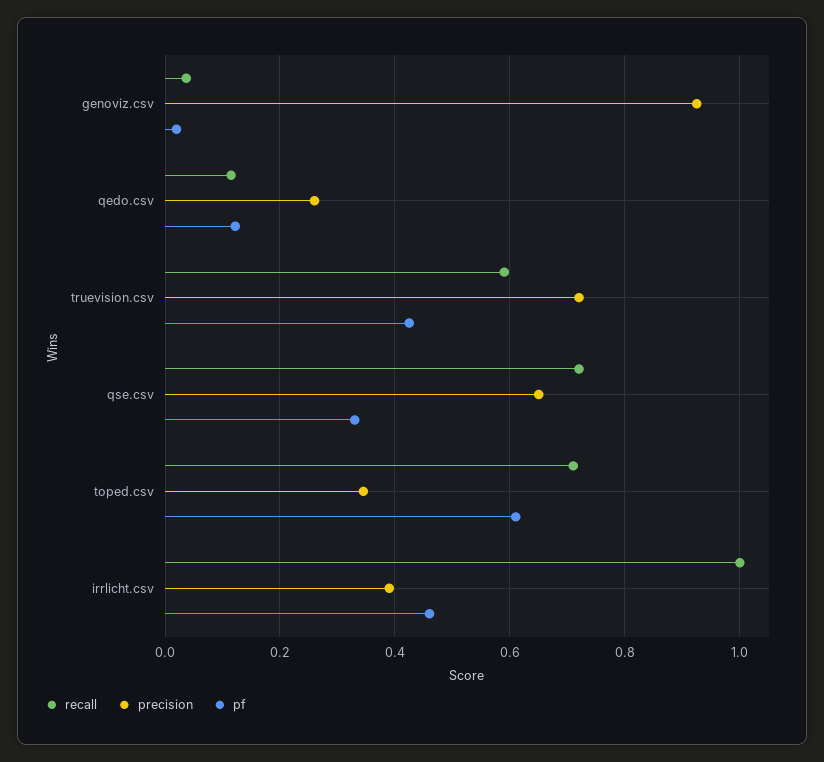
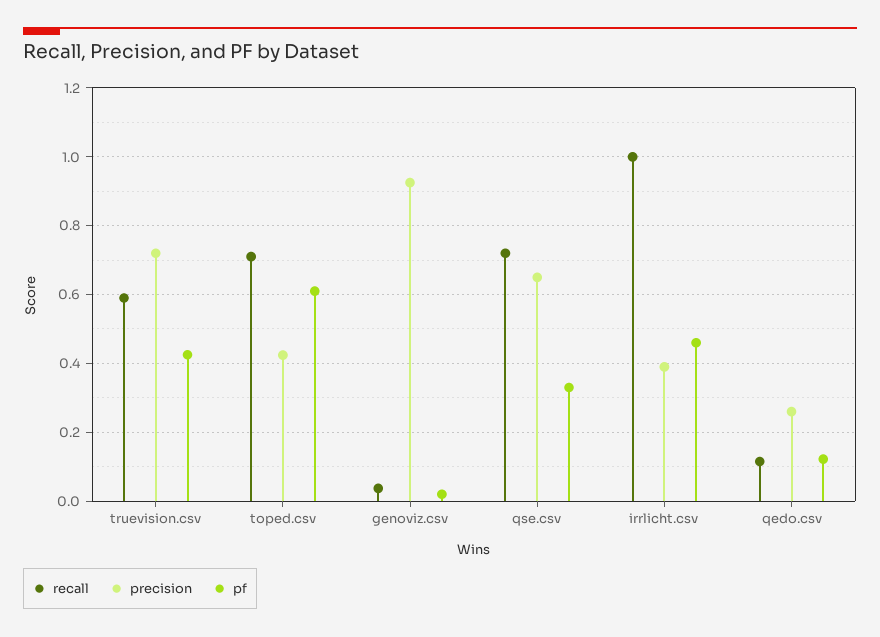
precision, toped.csv: 0.34 -> 0.42

